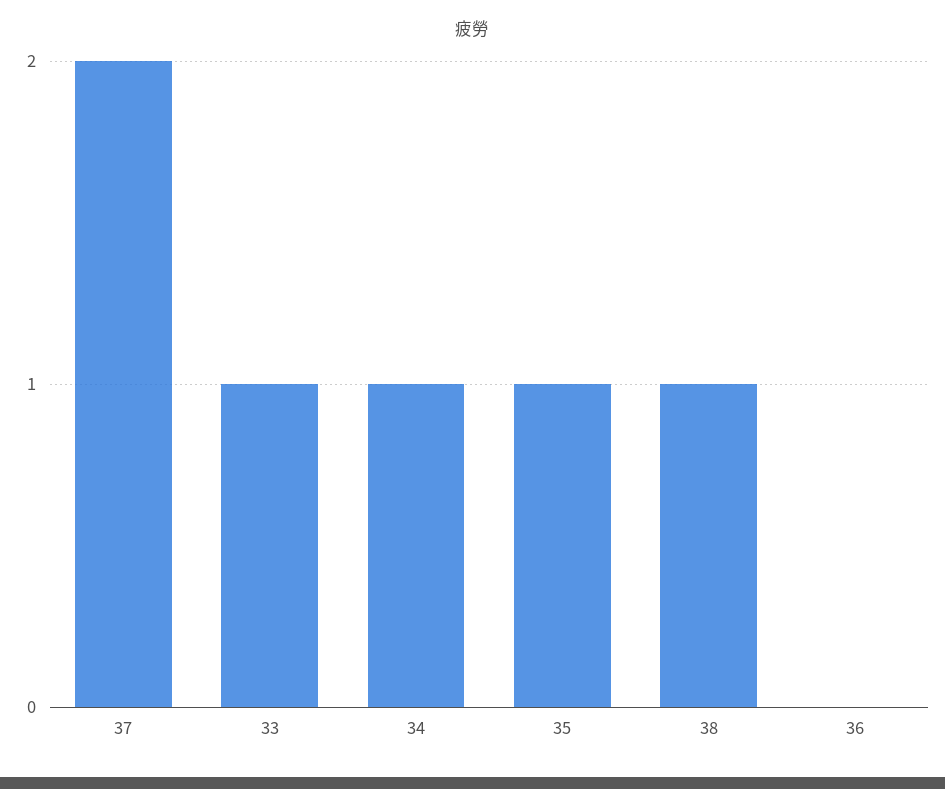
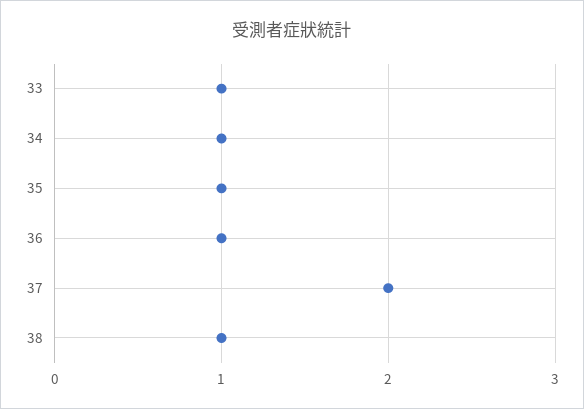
36: 0 -> 1

